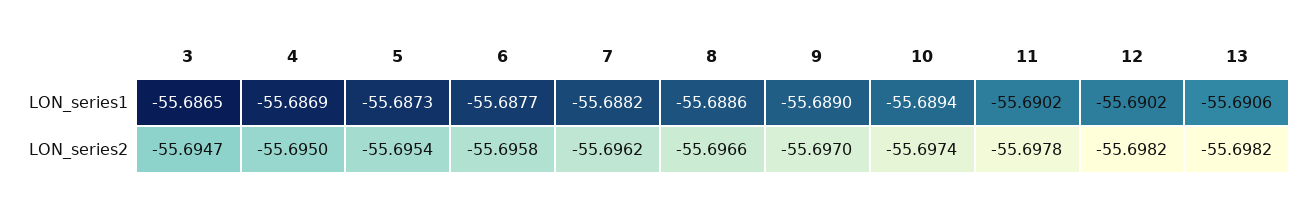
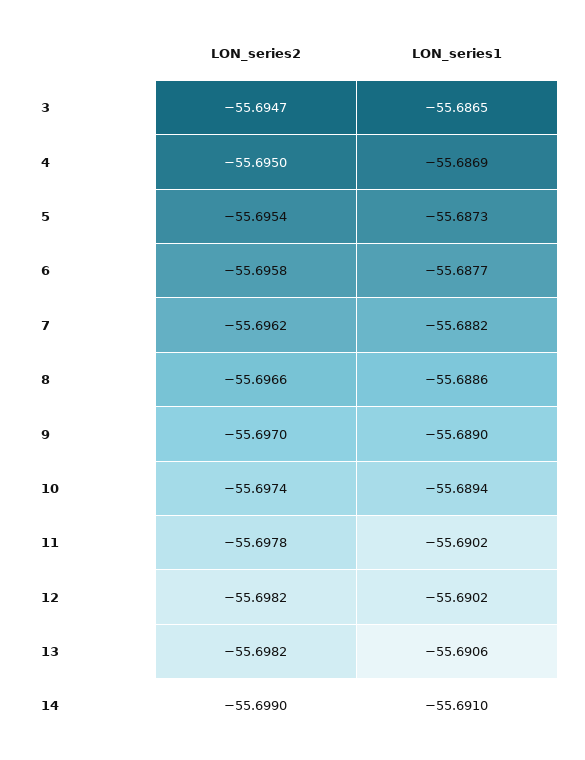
14, LON_series2: none -> -55.699
14, LON_series1: none -> -55.691

